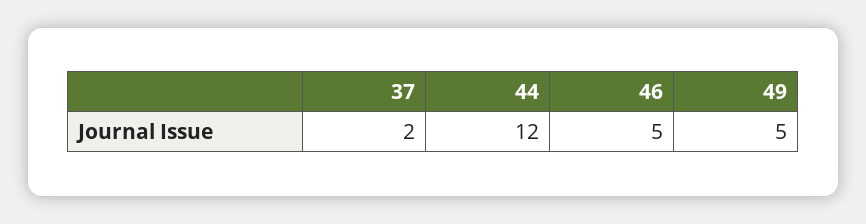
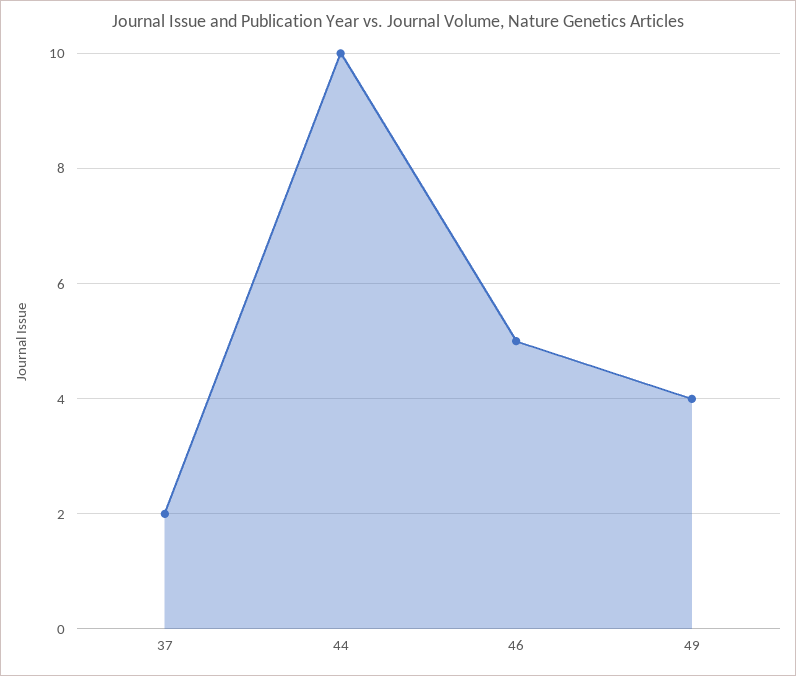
44: 12 -> 10
49: 5 -> 4

